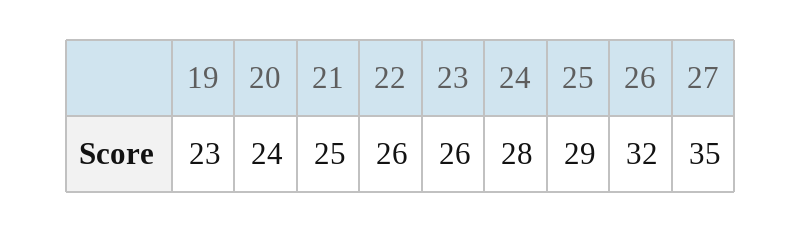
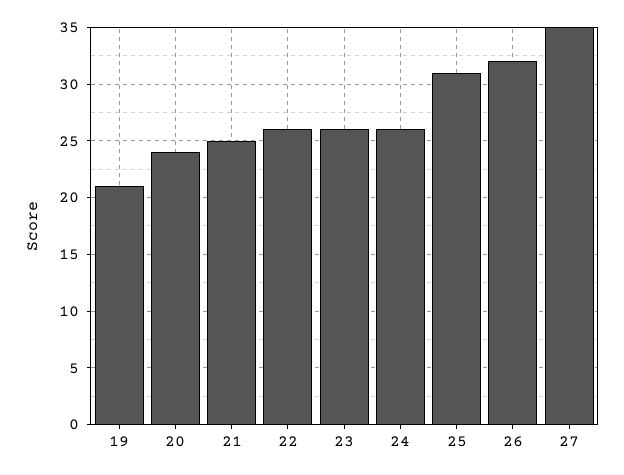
19: 23 -> 21
24: 28 -> 26
25: 29 -> 31

